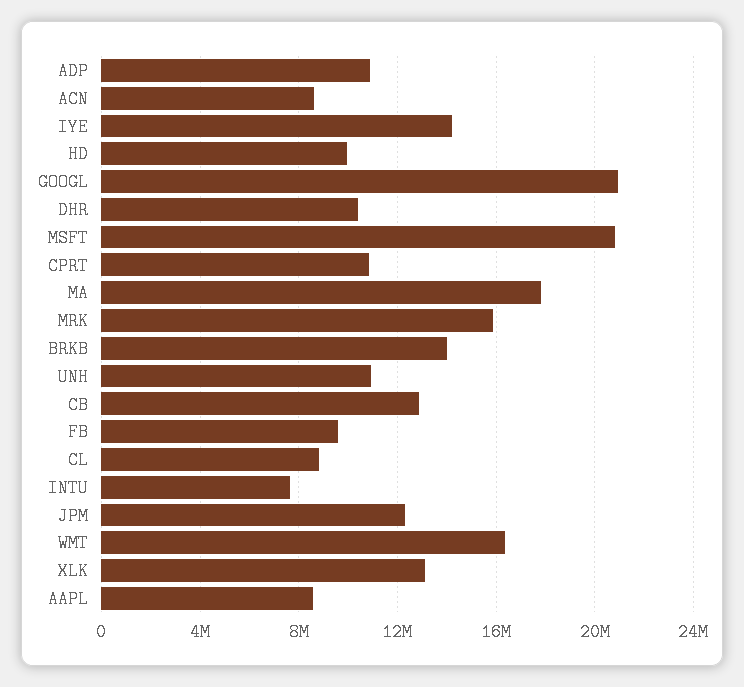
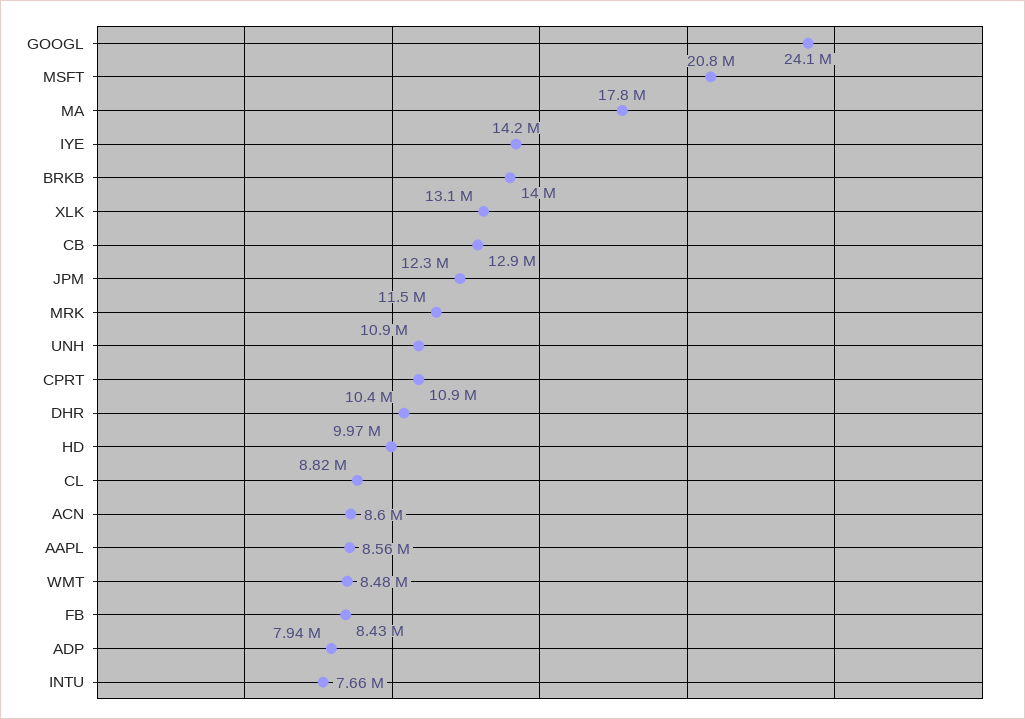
ADP: 11000000 -> 7940000
GOOGL: 21000000 -> 24100000
MRK: 16000000 -> 11500000
FB: 9500000 -> 8430000
WMT: 16500000 -> 8480000

